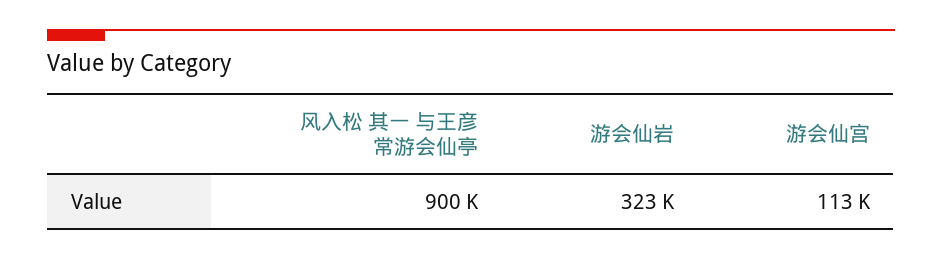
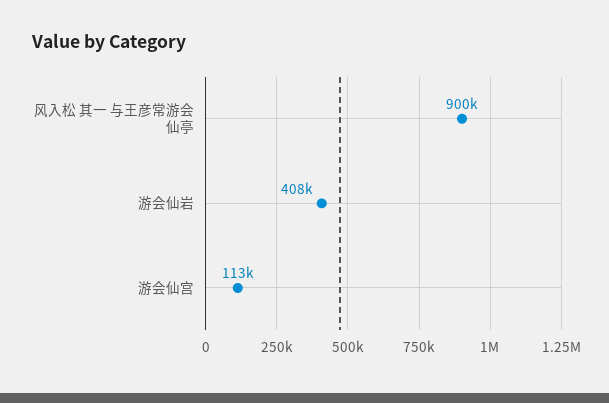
游会仙岩: 323000 -> 408000

